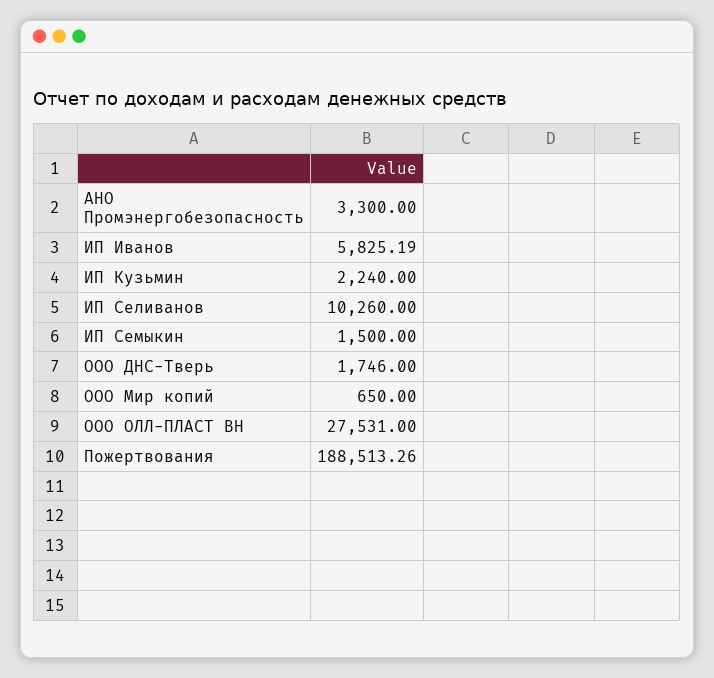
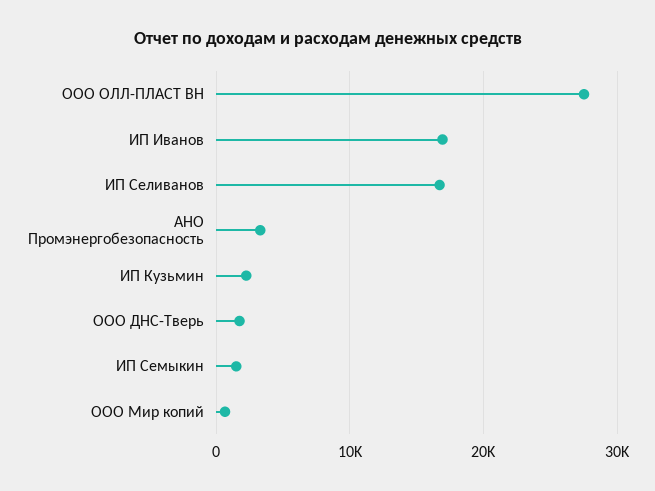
ИП Иванов: 5825.19 -> 17000
ИП Селиванов: 10260 -> 17000
Пожертвования: 188513.26 -> none

